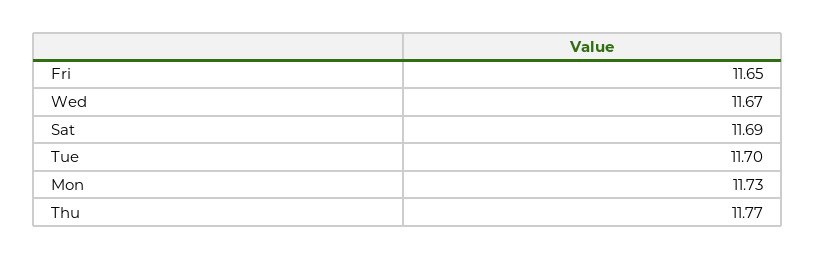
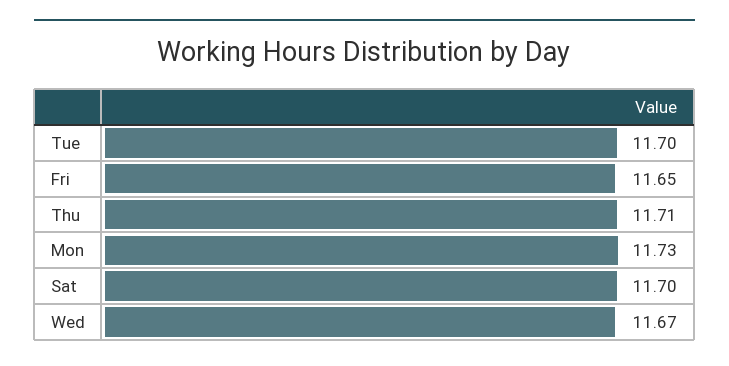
Sat: 11.69 -> 11.7
Thu: 11.77 -> 11.71

